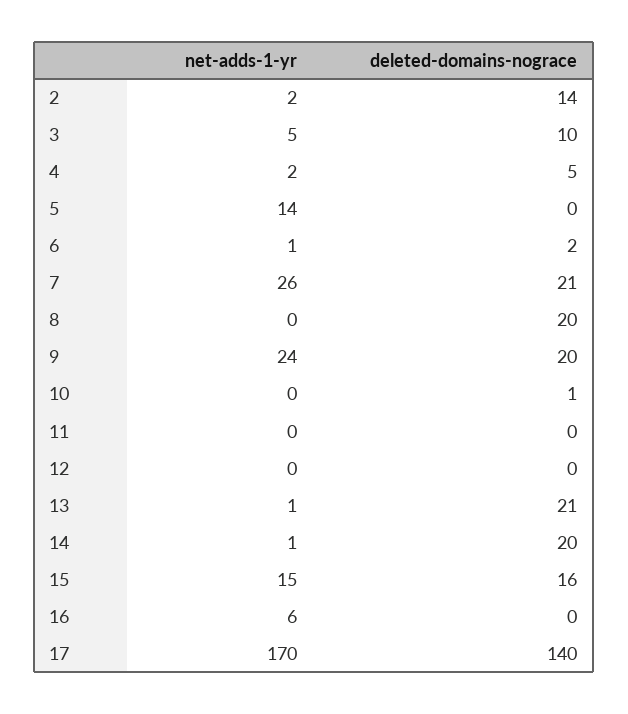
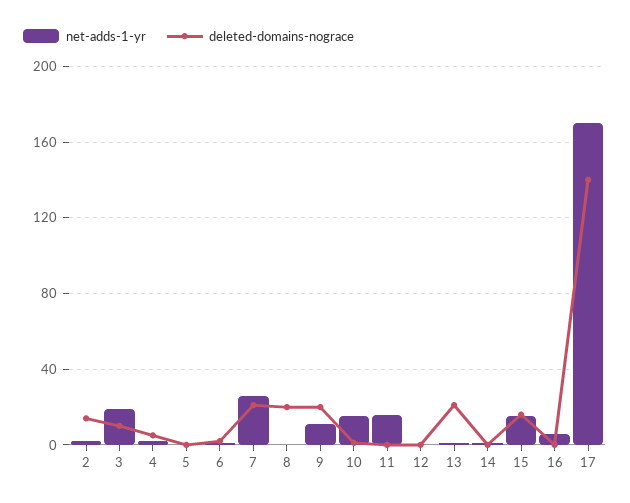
net-adds-1-yr, 3: 5 -> 20
net-adds-1-yr, 5: 14 -> 0
net-adds-1-yr, 9: 24 -> 10
net-adds-1-yr, 10: 0 -> 15
net-adds-1-yr, 11: 0 -> 15
deleted-domains-nograce, 14: 20 -> 0

